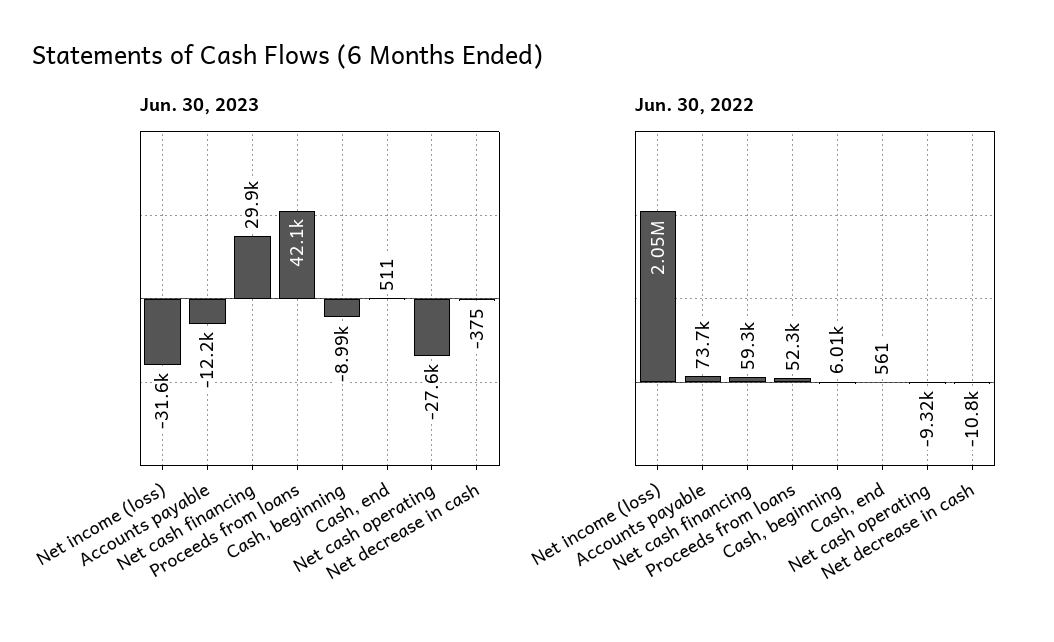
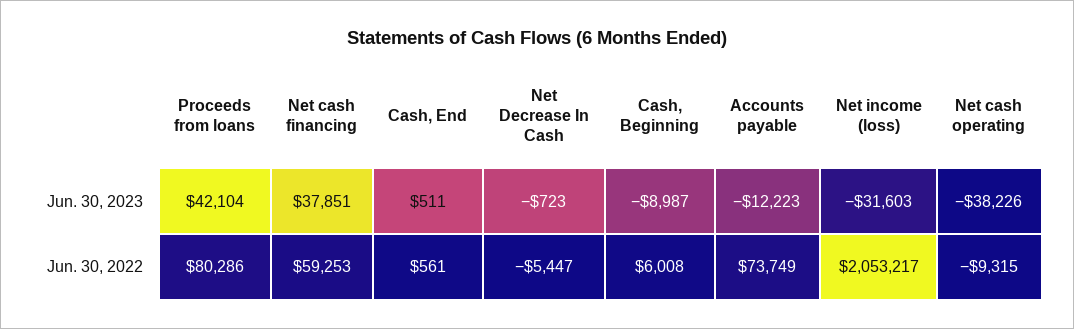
Jun. 30, 2023, Net cash financing: 29900 -> 37851
Jun. 30, 2023, Net cash operating: -27600 -> -38226
Jun. 30, 2023, Net decrease in cash: -375 -> -723
Jun. 30, 2022, Proceeds from loans: 52300 -> 80286
Jun. 30, 2022, Net decrease in cash: -10800 -> -5447

